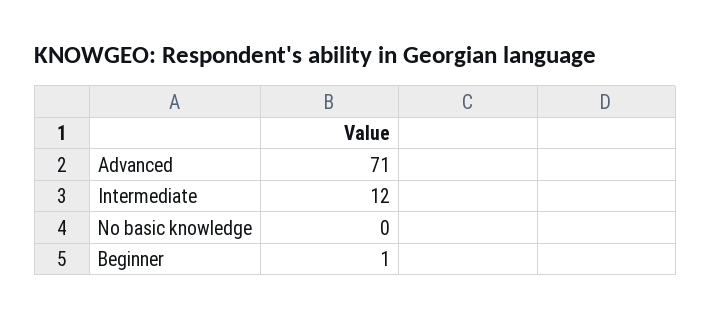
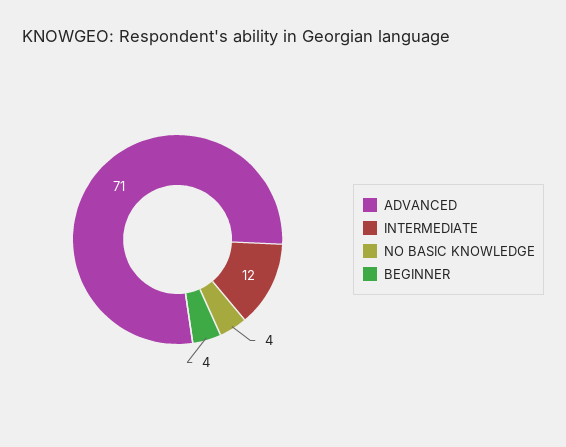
No basic knowledge: 0 -> 4
Beginner: 1 -> 4

